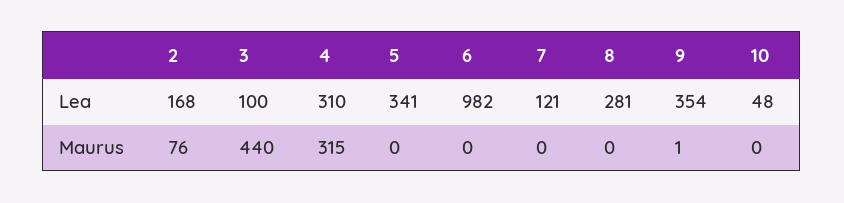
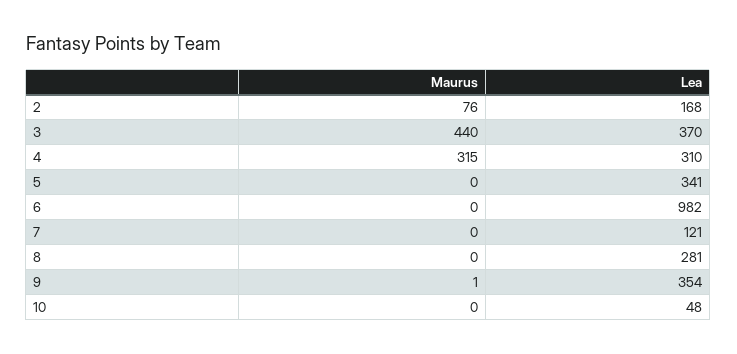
3, Lea: 100 -> 370

